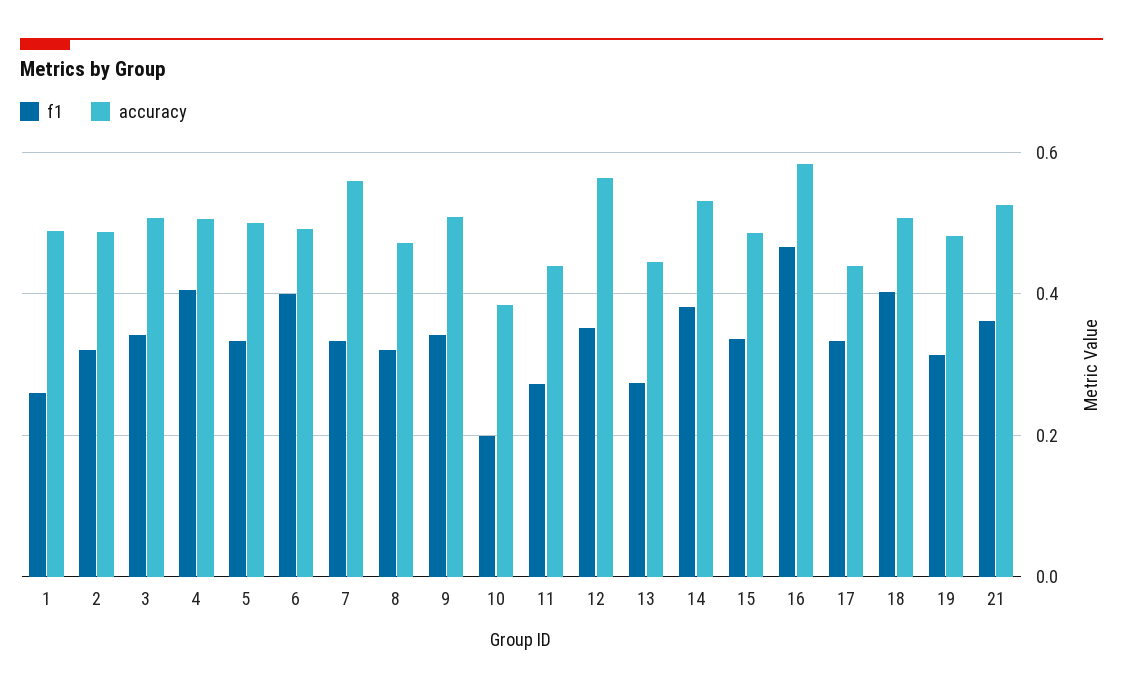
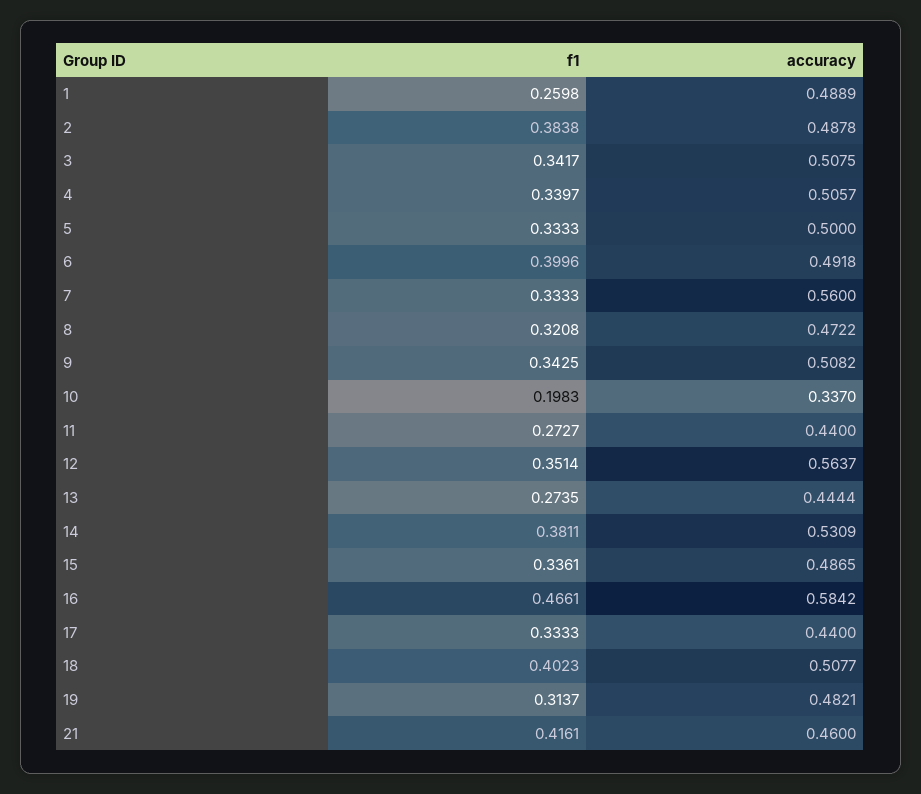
f1, 2: 0.32 -> 0.3838
f1, 4: 0.4 -> 0.3397
accuracy, 10: 0.38 -> 0.337
f1, 21: 0.36 -> 0.4161
accuracy, 21: 0.52 -> 0.46

